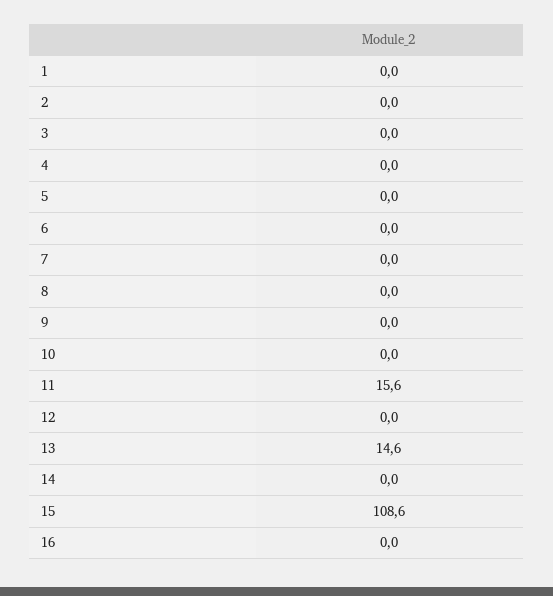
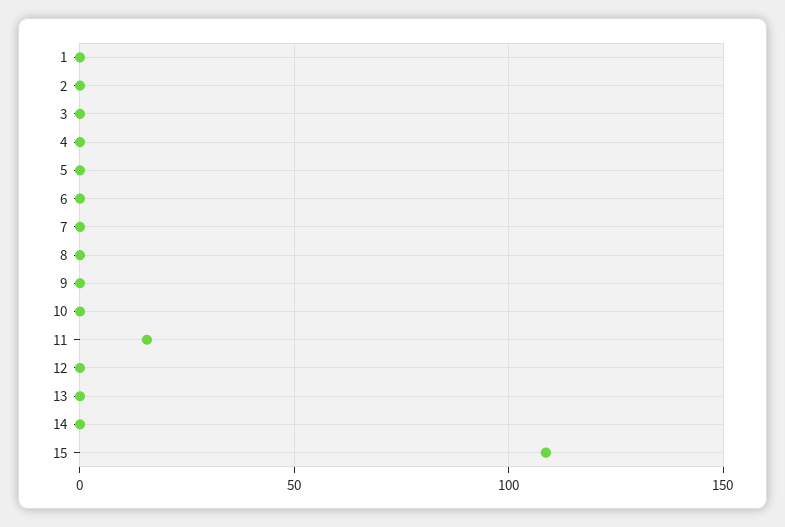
13: 14.6 -> 0
16: 0 -> none

